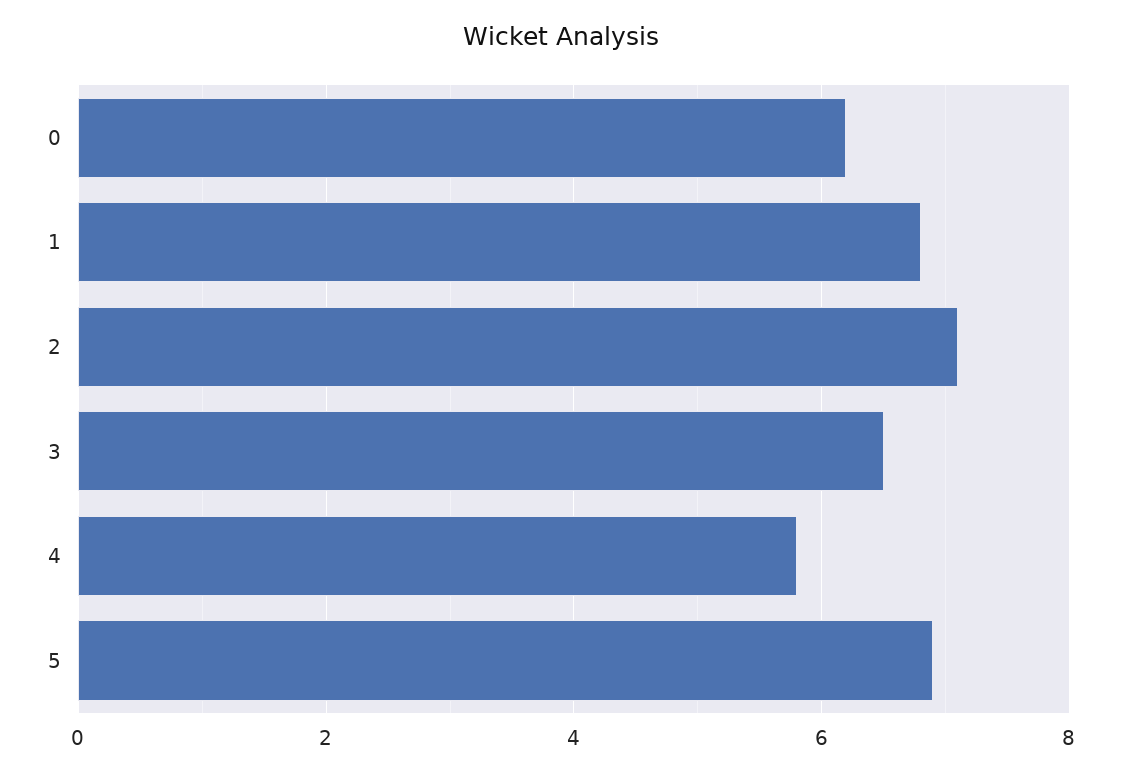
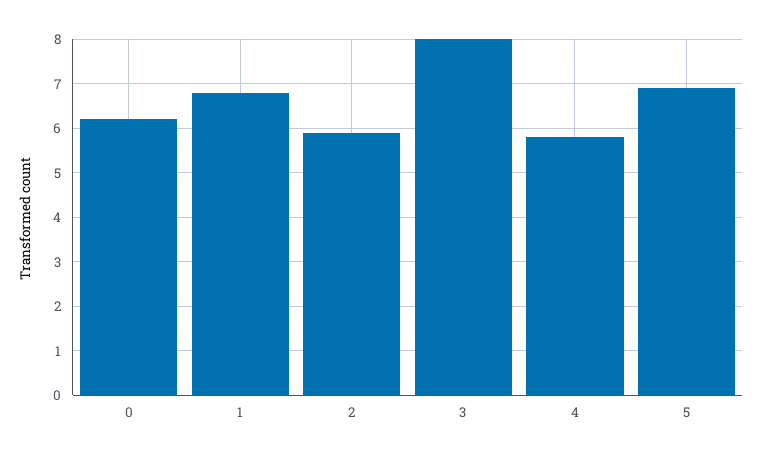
2: 7 -> 6
3: 6.5 -> 8

